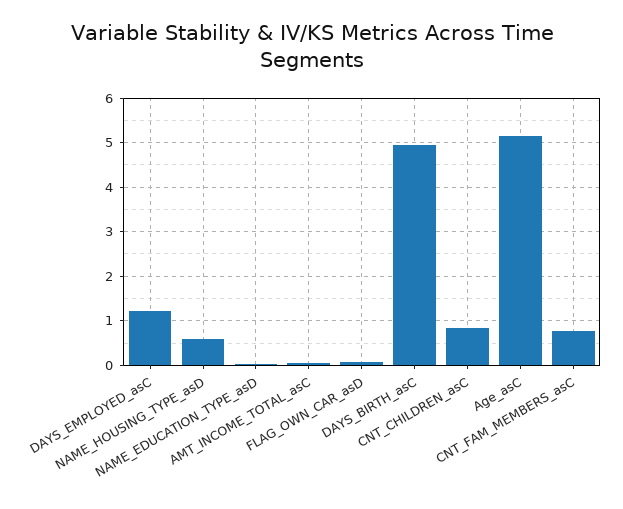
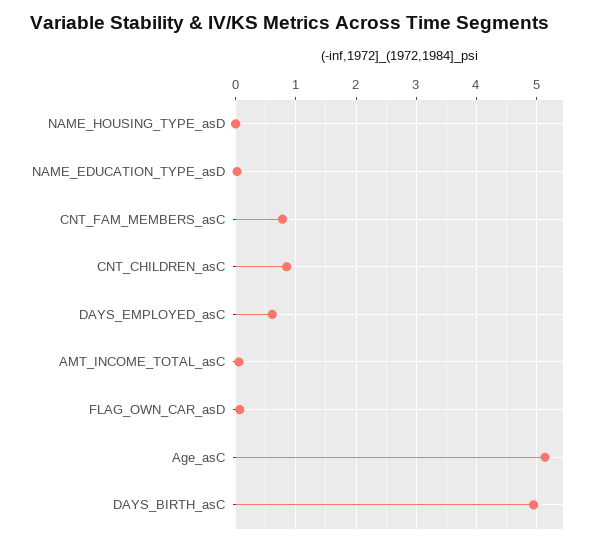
DAYS_EMPLOYED_asC: 1.2 -> 0.6
NAME_HOUSING_TYPE_asD: 0.6 -> 0

